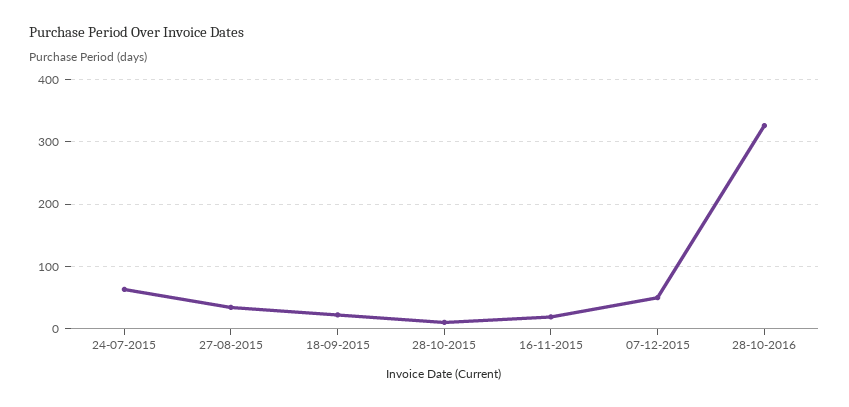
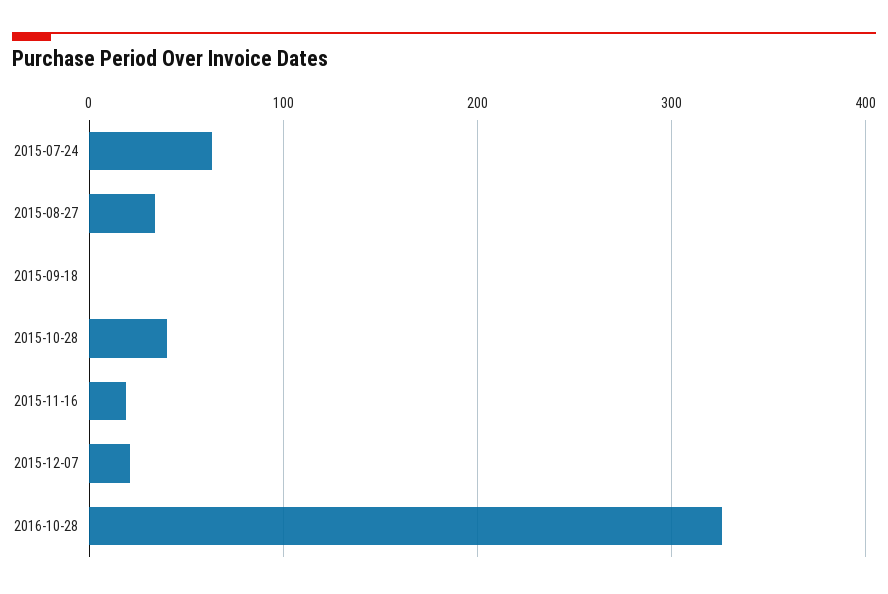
18-09-2015: 20 -> 0
28-10-2015: 10 -> 40
07-12-2015: 50 -> 20

